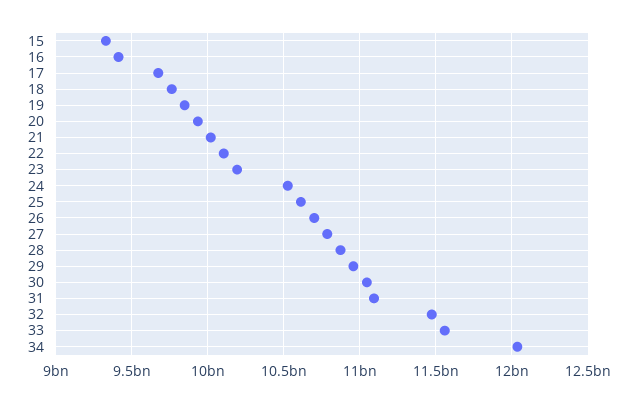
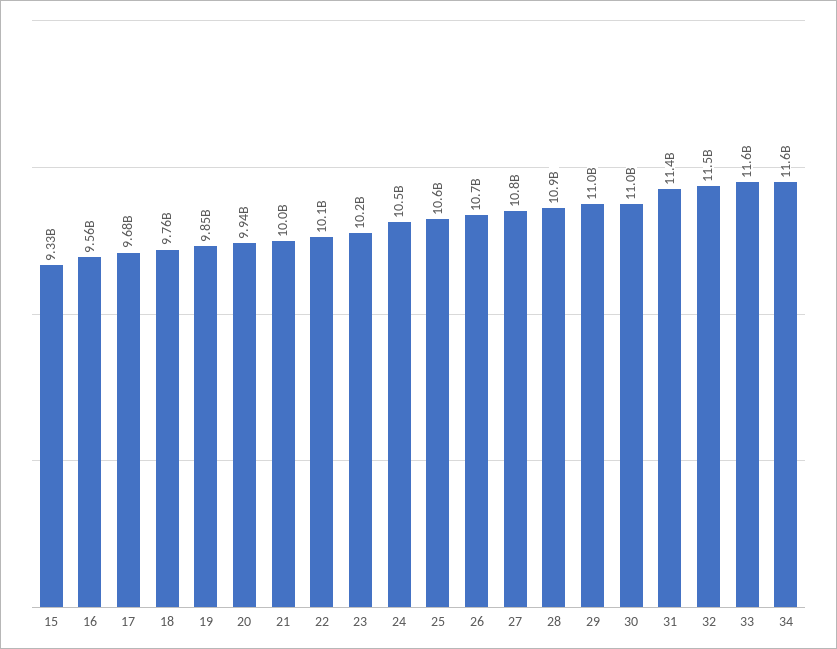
16: 9400000000 -> 9560000000
31: 11100000000 -> 11400000000
34: 12050000000 -> 11600000000

